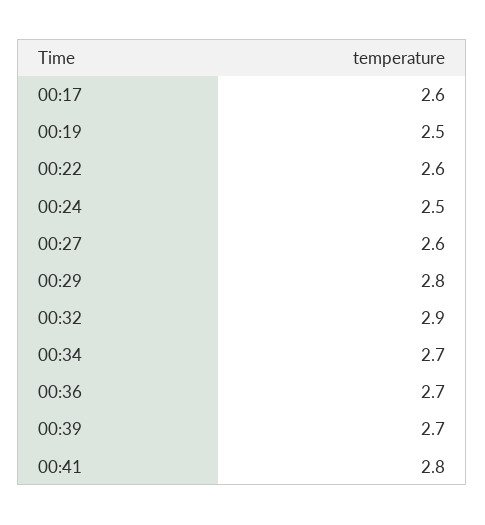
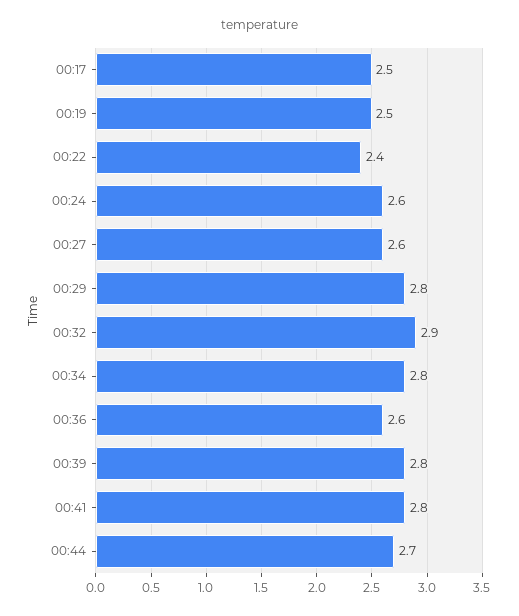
00:17: 2.6 -> 2.5
00:22: 2.6 -> 2.4
00:24: 2.5 -> 2.6
00:34: 2.7 -> 2.8
00:36: 2.7 -> 2.6
00:39: 2.7 -> 2.8
00:44: none -> 2.7

